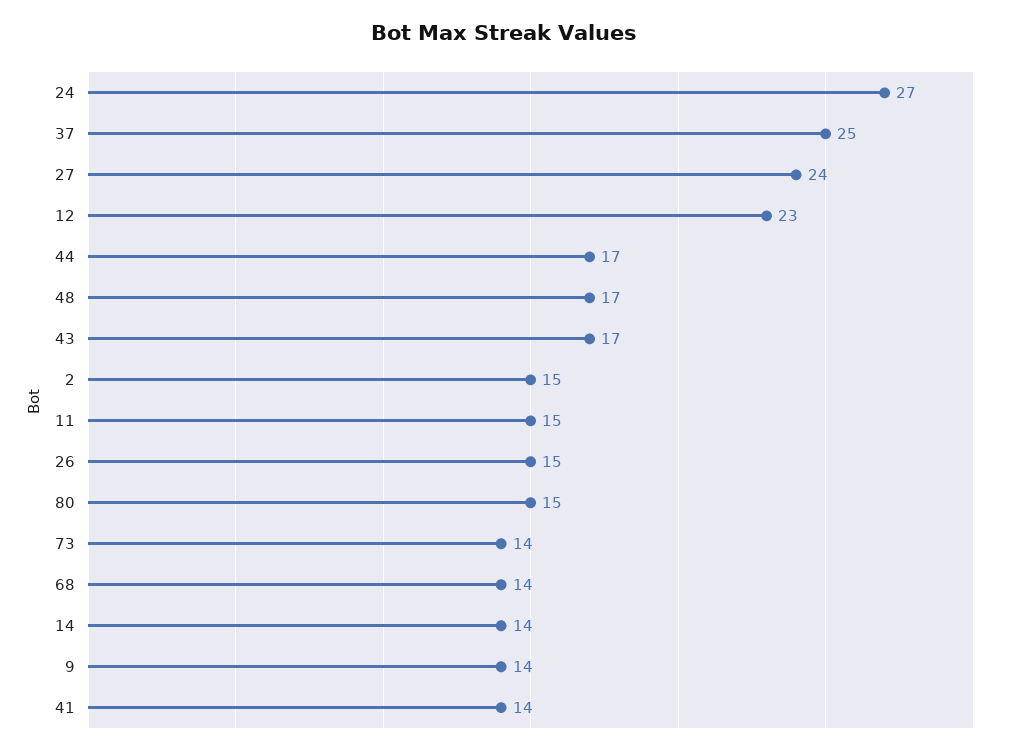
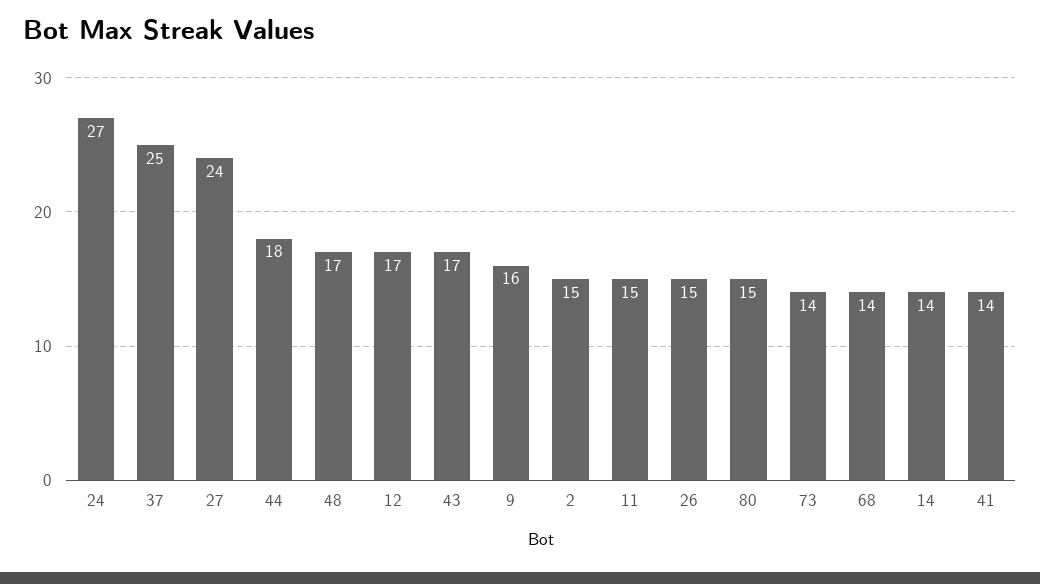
12: 23 -> 17
44: 17 -> 18
9: 14 -> 16

